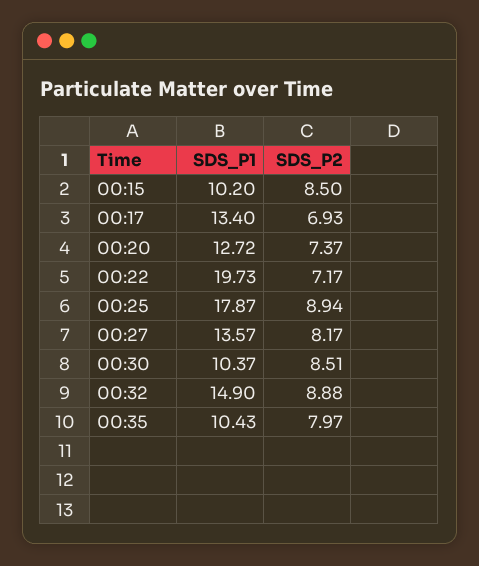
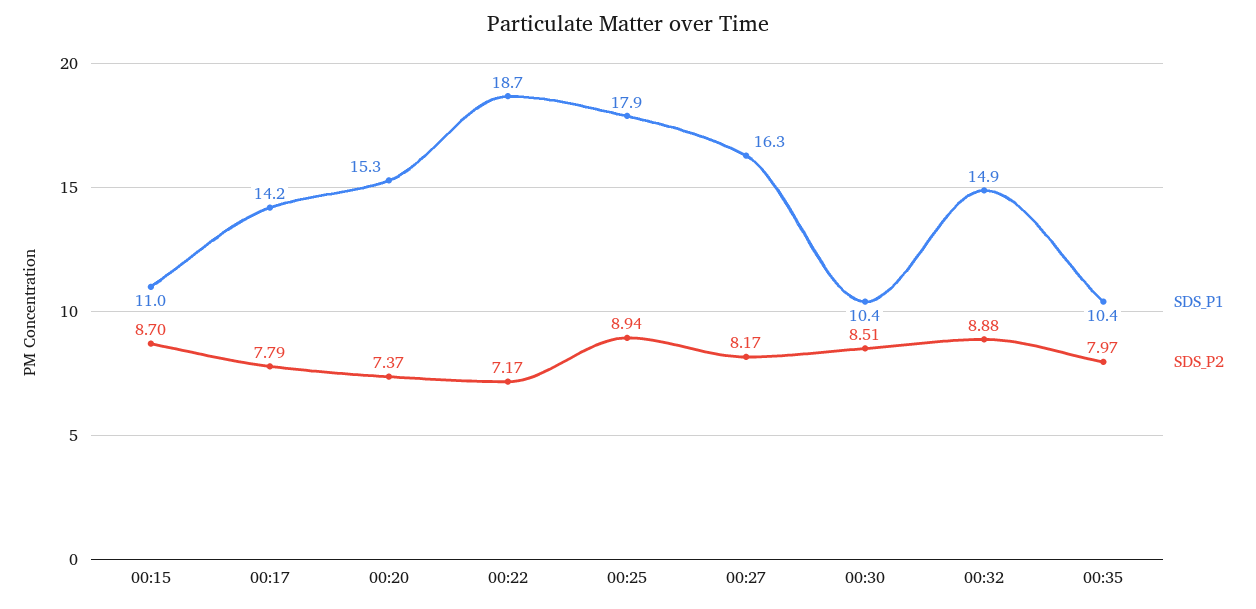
SDS_P1, 00:15: 10.2 -> 11
SDS_P2, 00:15: 8.5 -> 8.7
SDS_P1, 00:17: 13.4 -> 14.2
SDS_P2, 00:17: 6.93 -> 7.79
SDS_P1, 00:20: 12.72 -> 15.3
SDS_P1, 00:22: 19.73 -> 18.7
SDS_P1, 00:27: 13.57 -> 16.3

